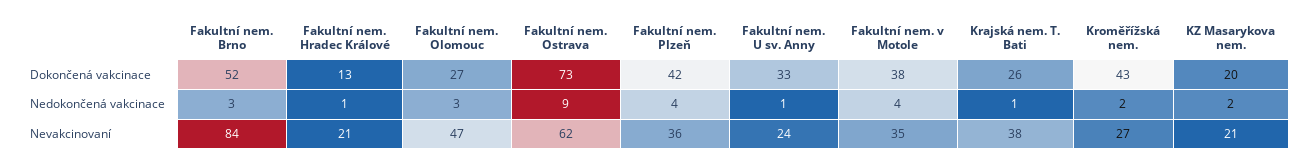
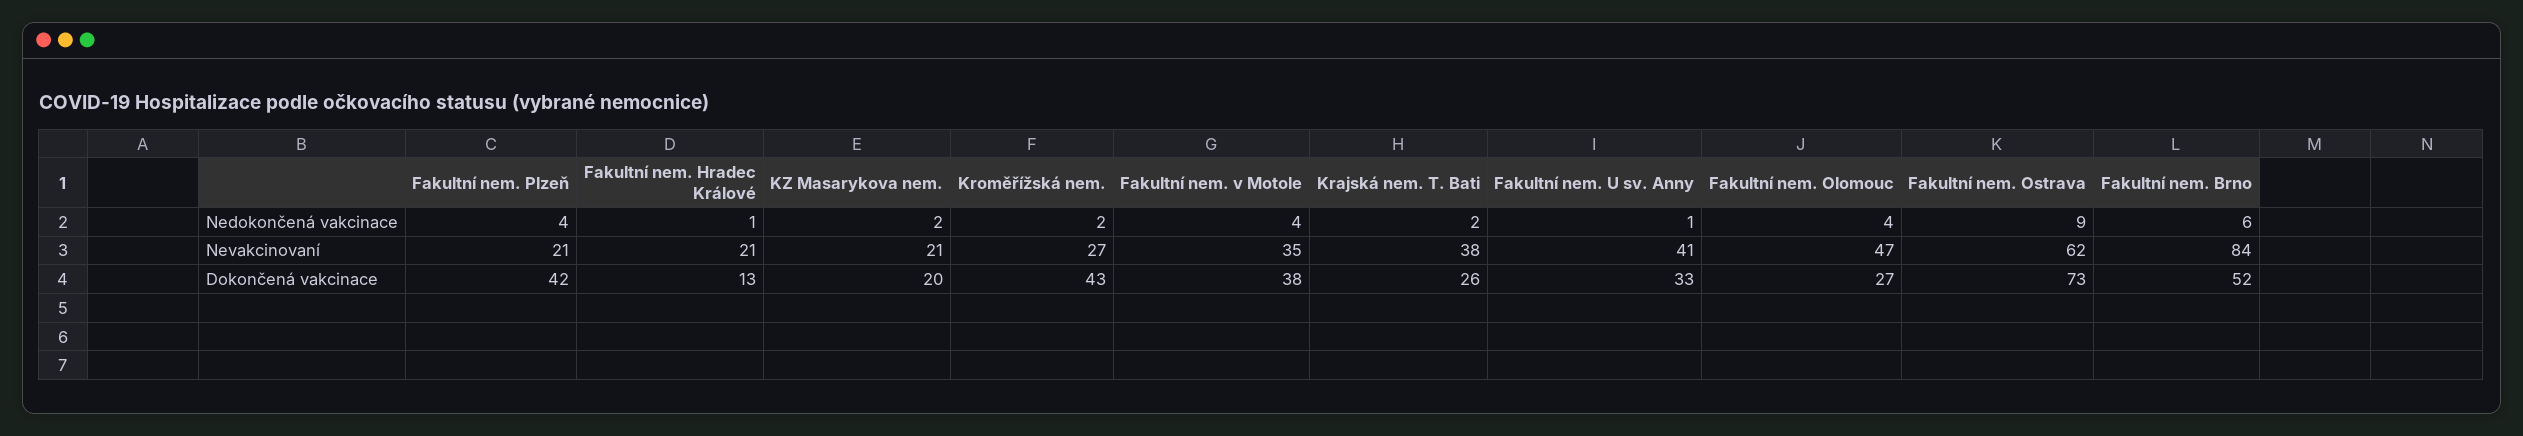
Fakultní nem. Brno, Nedokončená vakcinace: 3 -> 6
Fakultní nem. Olomouc, Nedokončená vakcinace: 3 -> 4
Krajská nem. T. Bati, Nedokončená vakcinace: 1 -> 2
Fakultní nem. Plzeň, Nevakcinovaní: 36 -> 21
Fakultní nem. U sv. Anny, Nevakcinovaní: 24 -> 41

